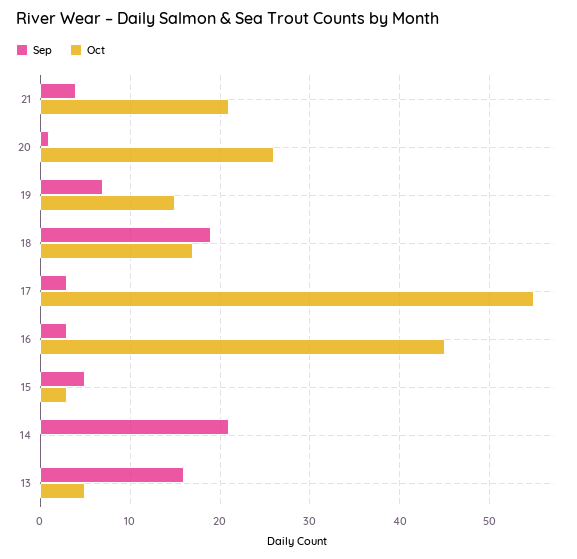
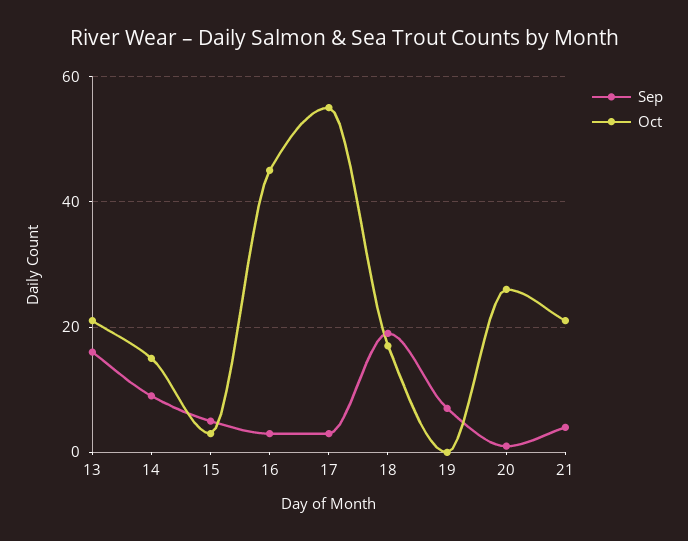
Oct, 19: 15 -> 0
Sep, 14: 21 -> 10
Oct, 14: 0 -> 15
Oct, 13: 5 -> 20

